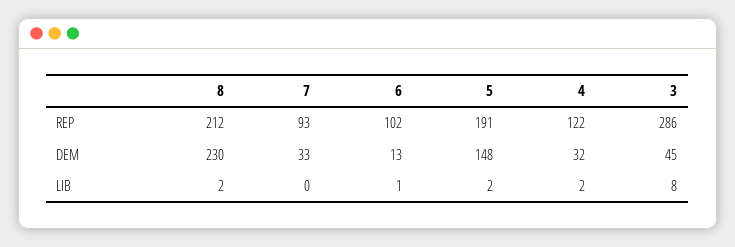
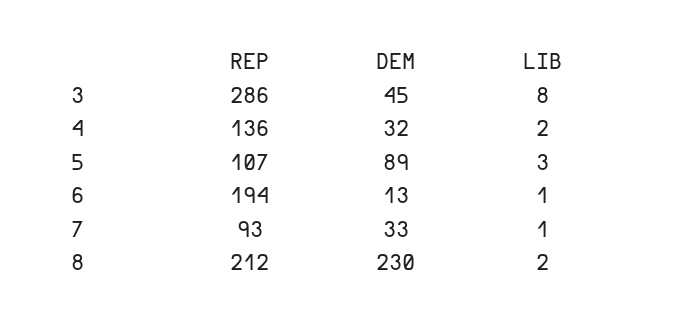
6, REP: 102 -> 194
5, REP: 191 -> 107
4, REP: 122 -> 136
5, DEM: 148 -> 89
7, LIB: 0 -> 1
5, LIB: 2 -> 3

